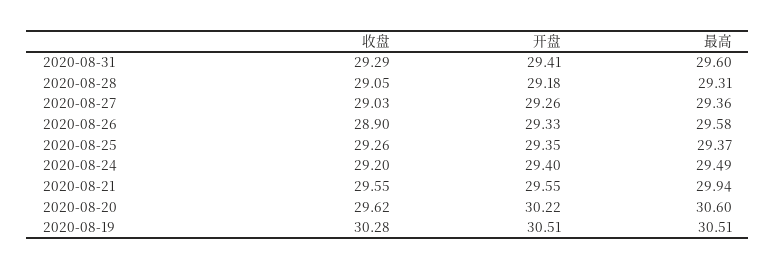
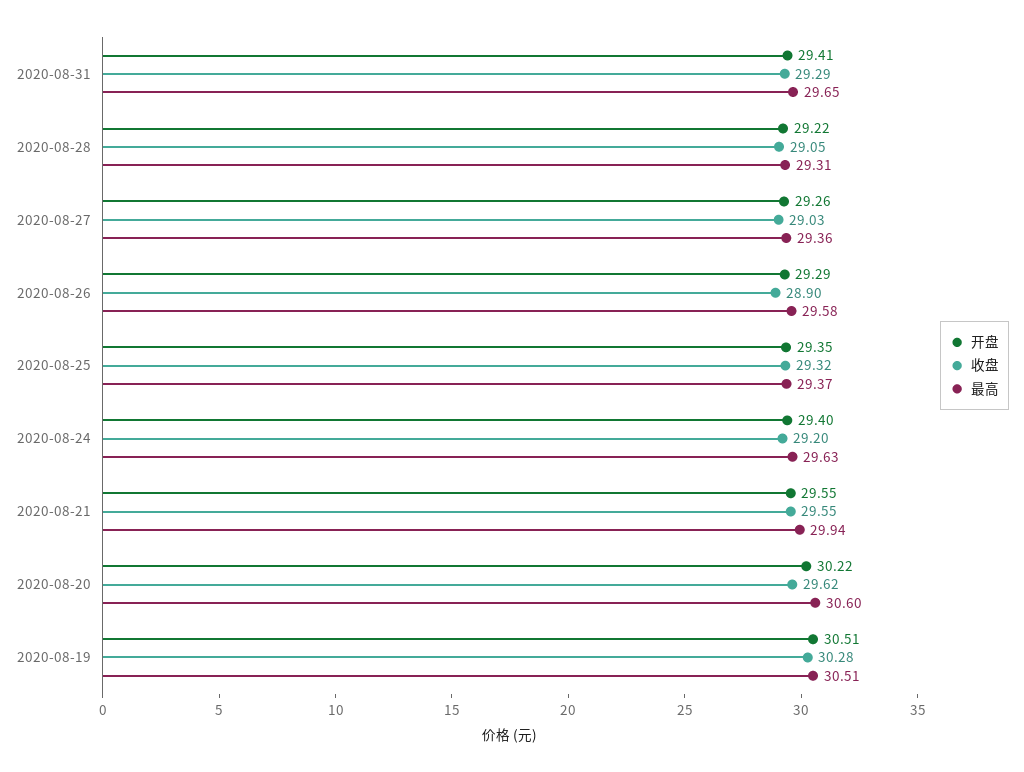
最高, 2020-08-31: 29.6 -> 29.65
开盘, 2020-08-28: 29.18 -> 29.22
开盘, 2020-08-26: 29.33 -> 29.29
收盘, 2020-08-25: 29.26 -> 29.32
最高, 2020-08-24: 29.49 -> 29.63

